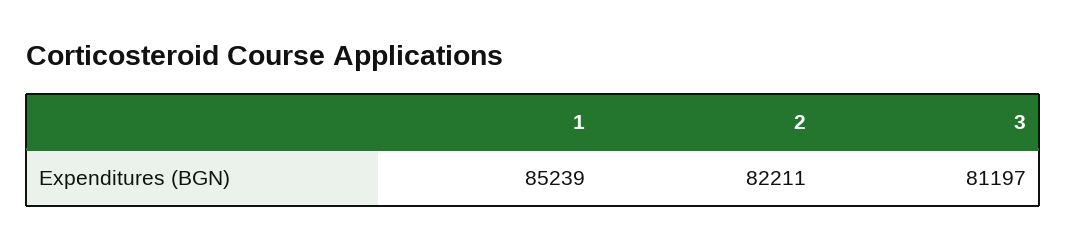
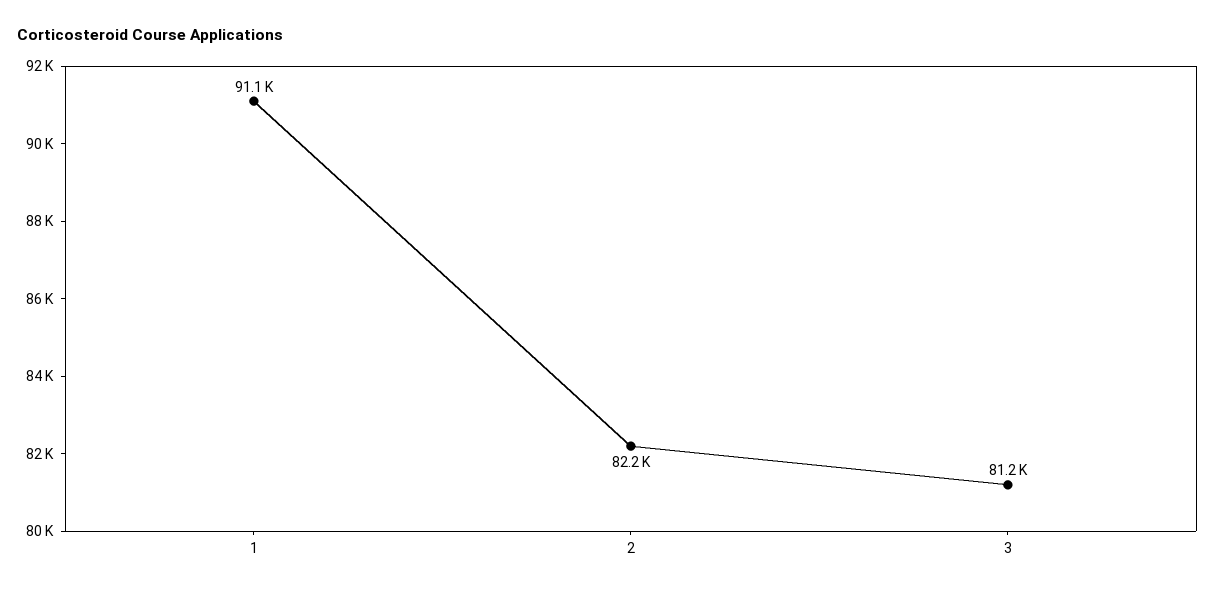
1: 85239 -> 91100

